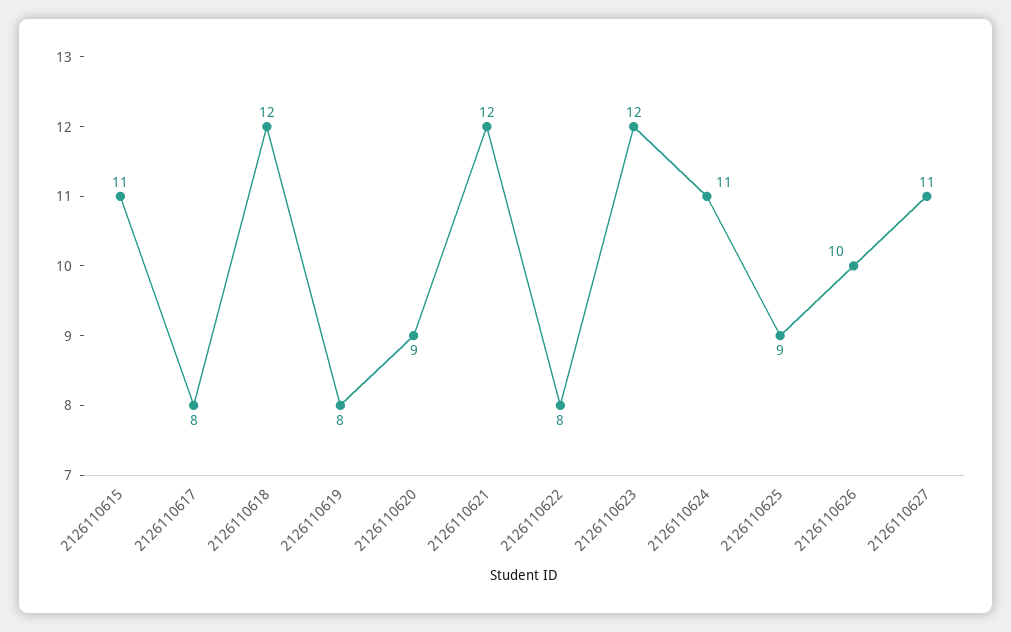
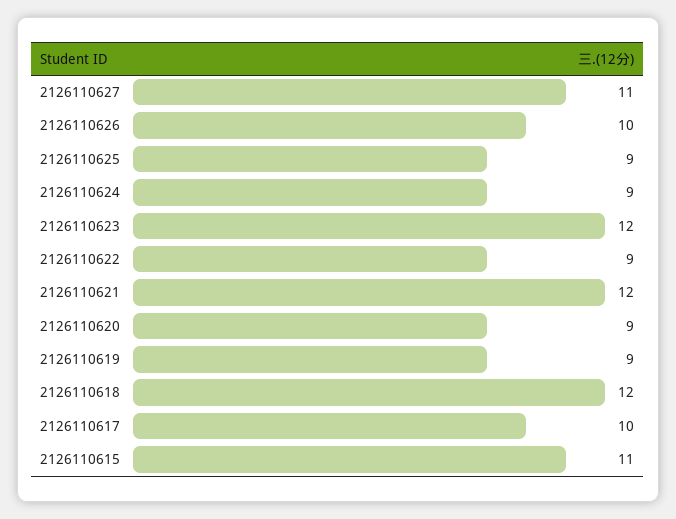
2126110617: 8 -> 10
2126110619: 8 -> 9
2126110622: 8 -> 9
2126110624: 11 -> 9

